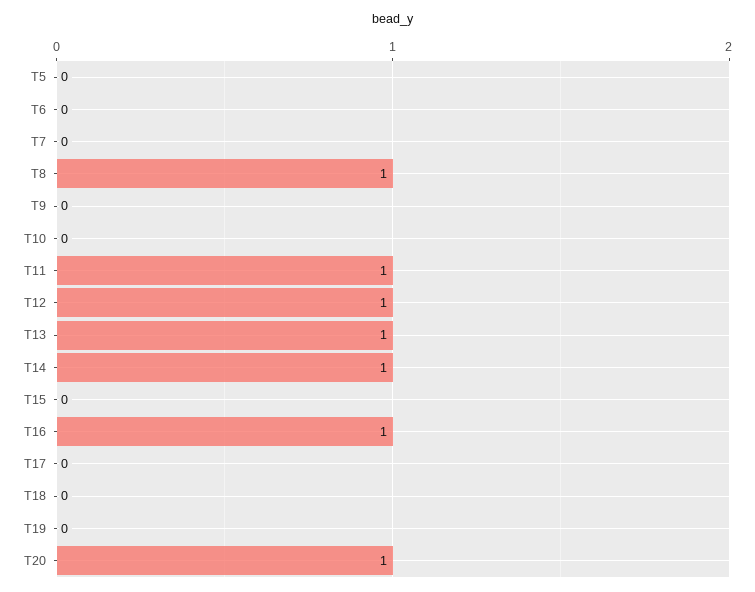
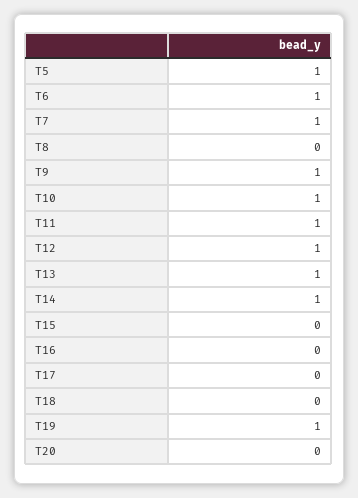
T5: 0 -> 1
T6: 0 -> 1
T7: 0 -> 1
T8: 1 -> 0
T9: 0 -> 1
T10: 0 -> 1
T16: 1 -> 0
T19: 0 -> 1
T20: 1 -> 0

